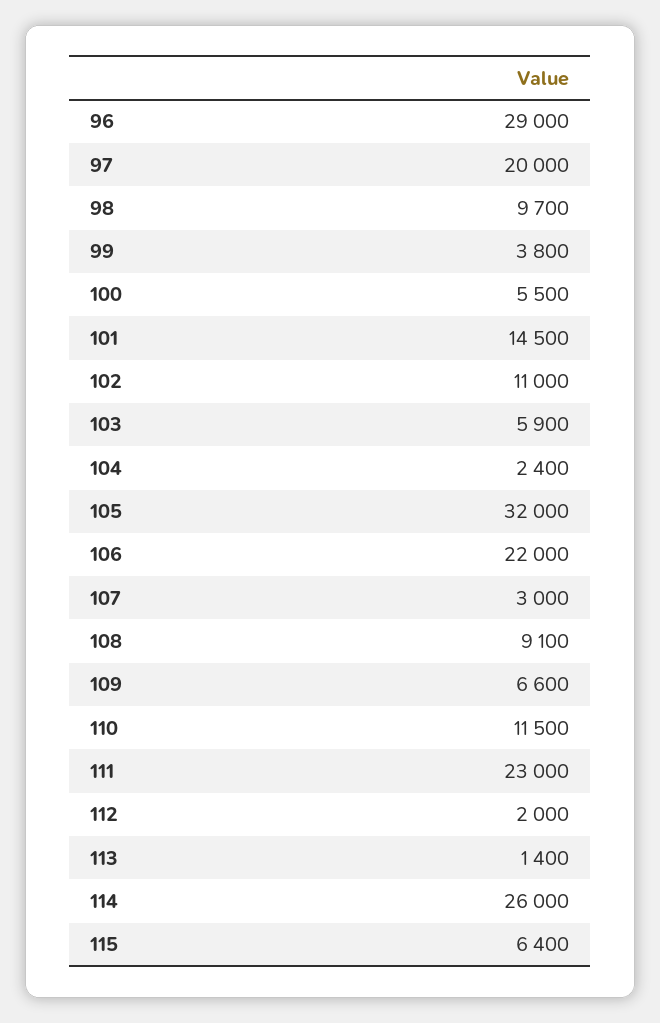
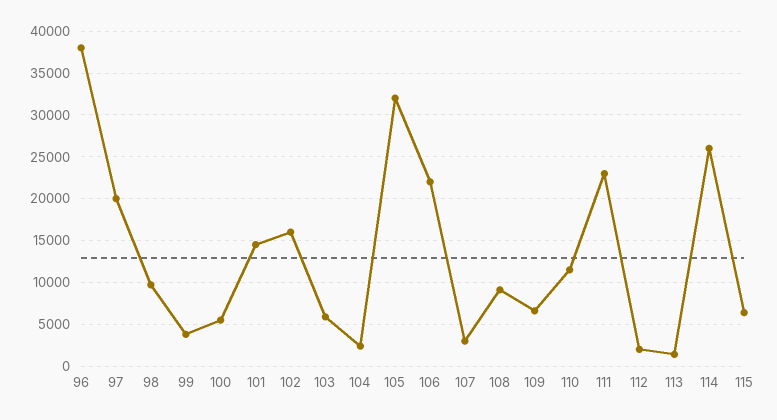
96: 29000 -> 38000
102: 11000 -> 16000

